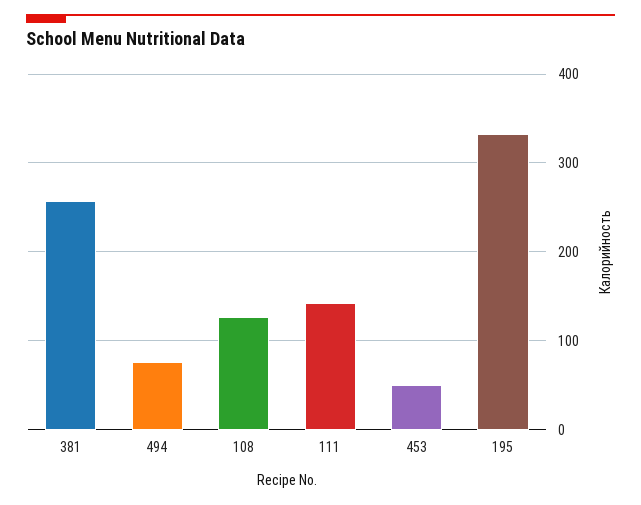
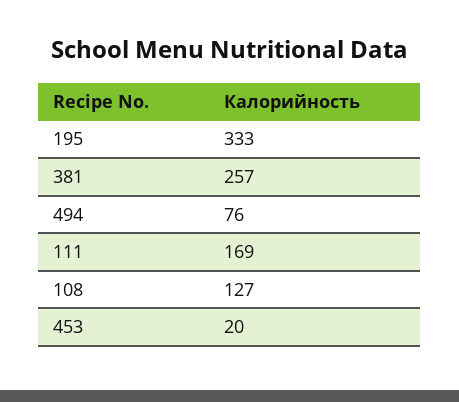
111: 140 -> 169
453: 50 -> 20

